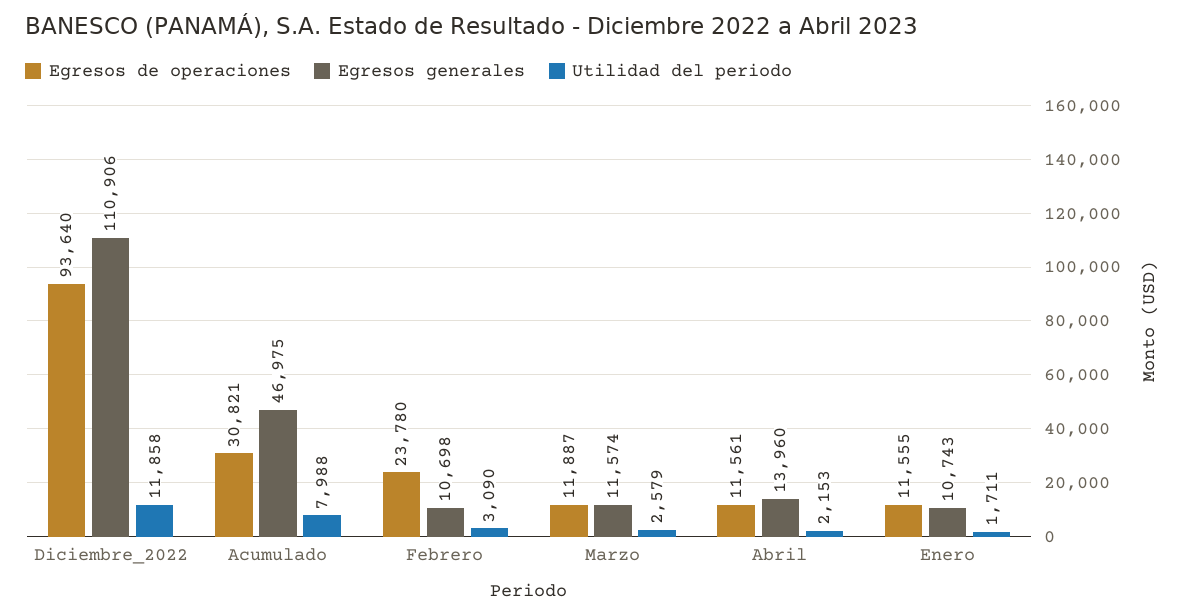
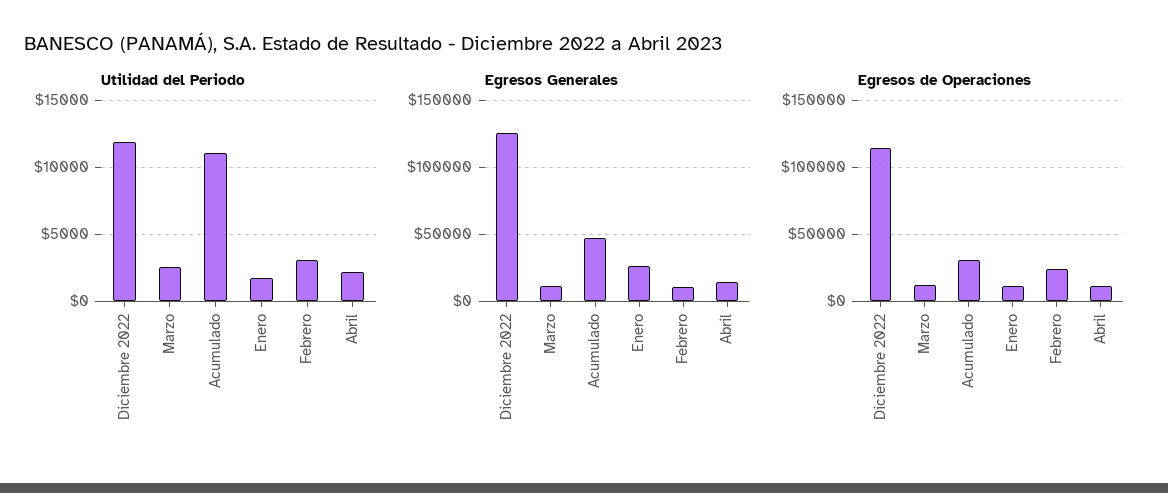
Egresos de operaciones, Diciembre_2022: 93640 -> 115000
Egresos generales, Diciembre_2022: 110906 -> 125000
Utilidad del periodo, Acumulado: 7988 -> 11000
Egresos generales, Enero: 10743 -> 25000

